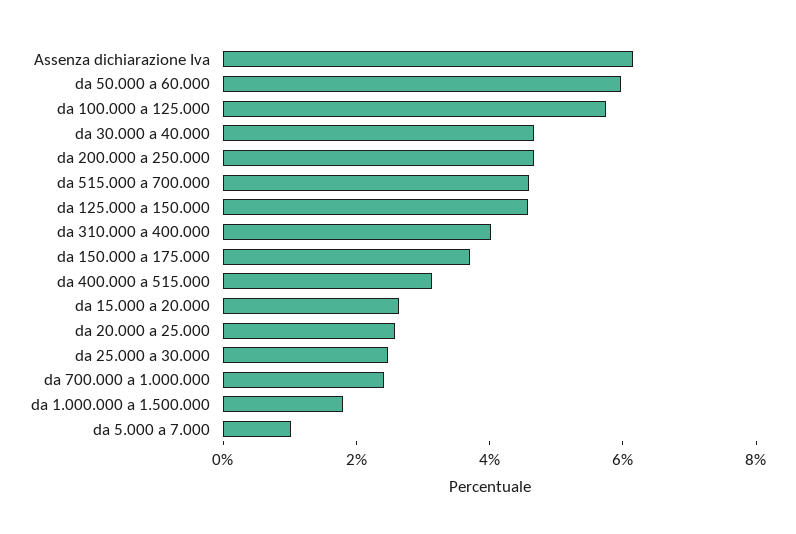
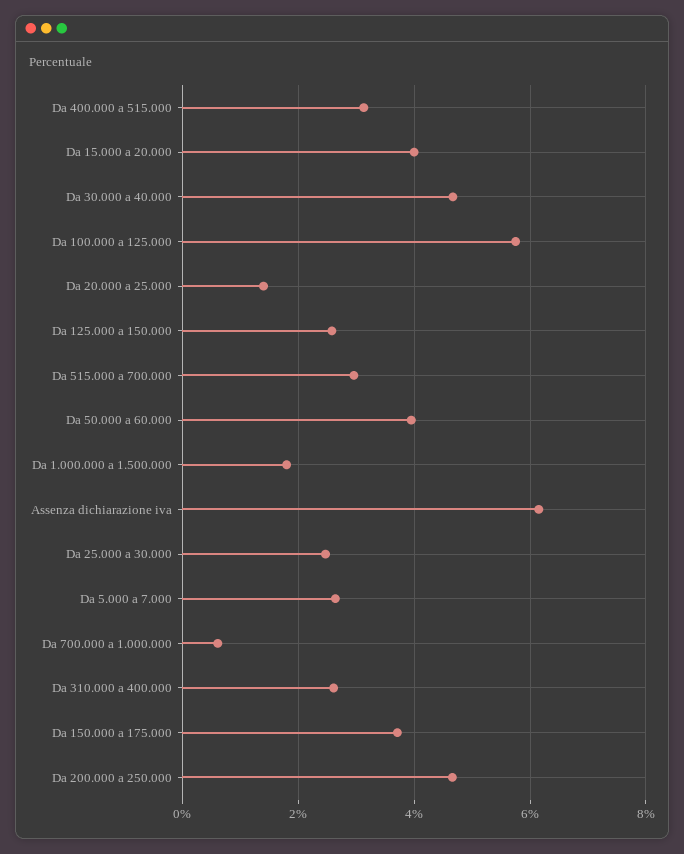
da 50.000 a 60.000: 6 -> 4
da 515.000 a 700.000: 4.5 -> 3
da 125.000 a 150.000: 4.5 -> 2.6
da 310.000 a 400.000: 4 -> 2.6
da 15.000 a 20.000: 2.5 -> 4
da 20.000 a 25.000: 2.5 -> 1.4
da 700.000 a 1.000.000: 2.5 -> 0.6
da 5.000 a 7.000: 1 -> 2.6

